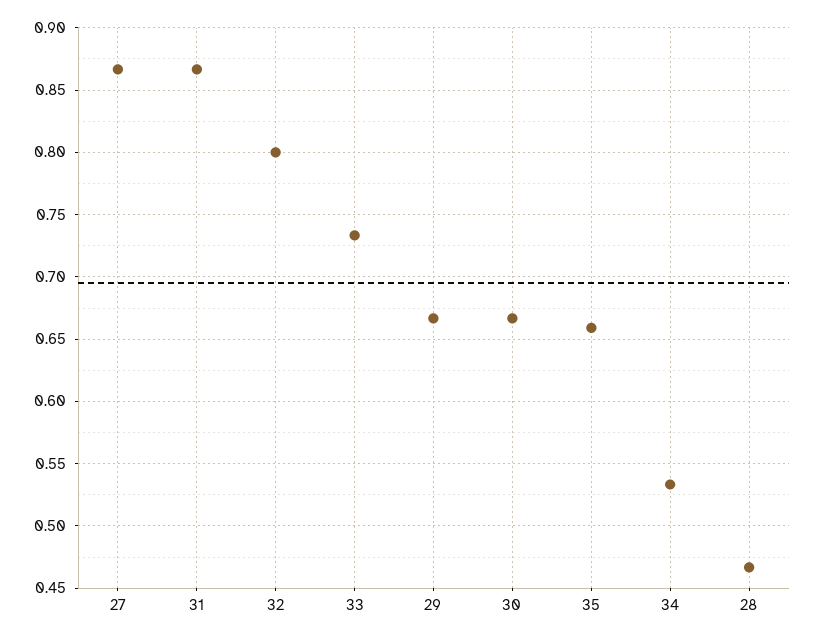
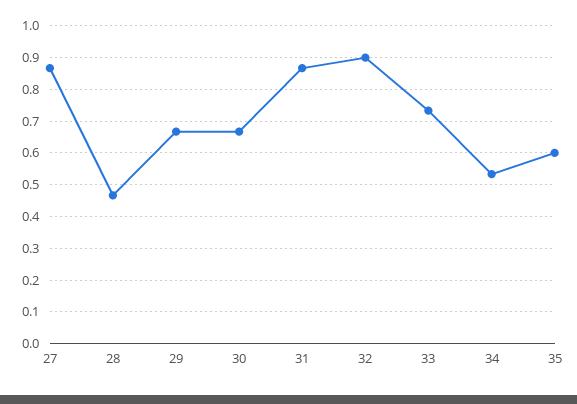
32: 0.8 -> 0.9
35: 0.66 -> 0.6

